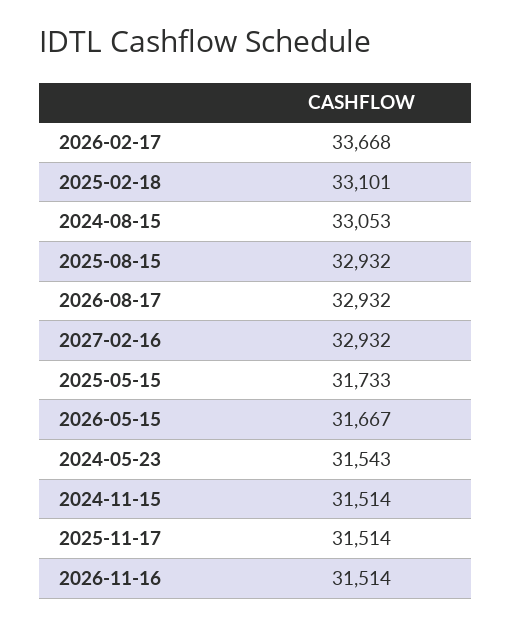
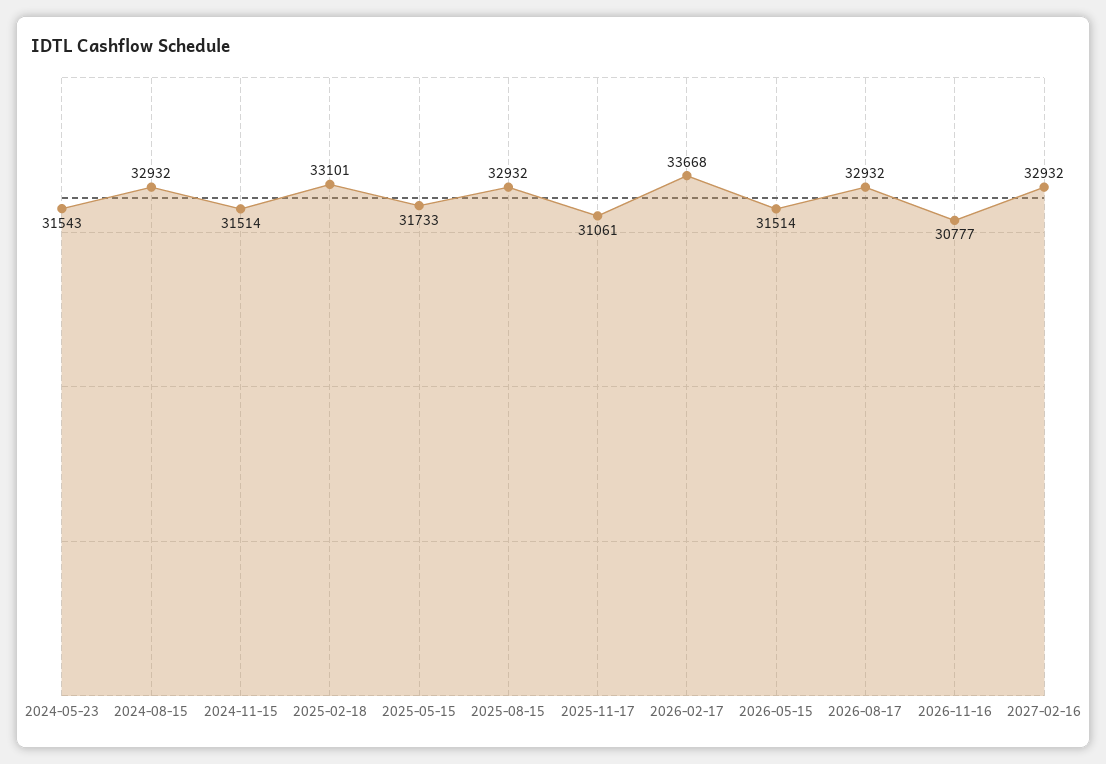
2024-08-15: 33053 -> 32932
2026-05-15: 31667 -> 31514
2025-11-17: 31514 -> 31061
2026-11-16: 31514 -> 30777

